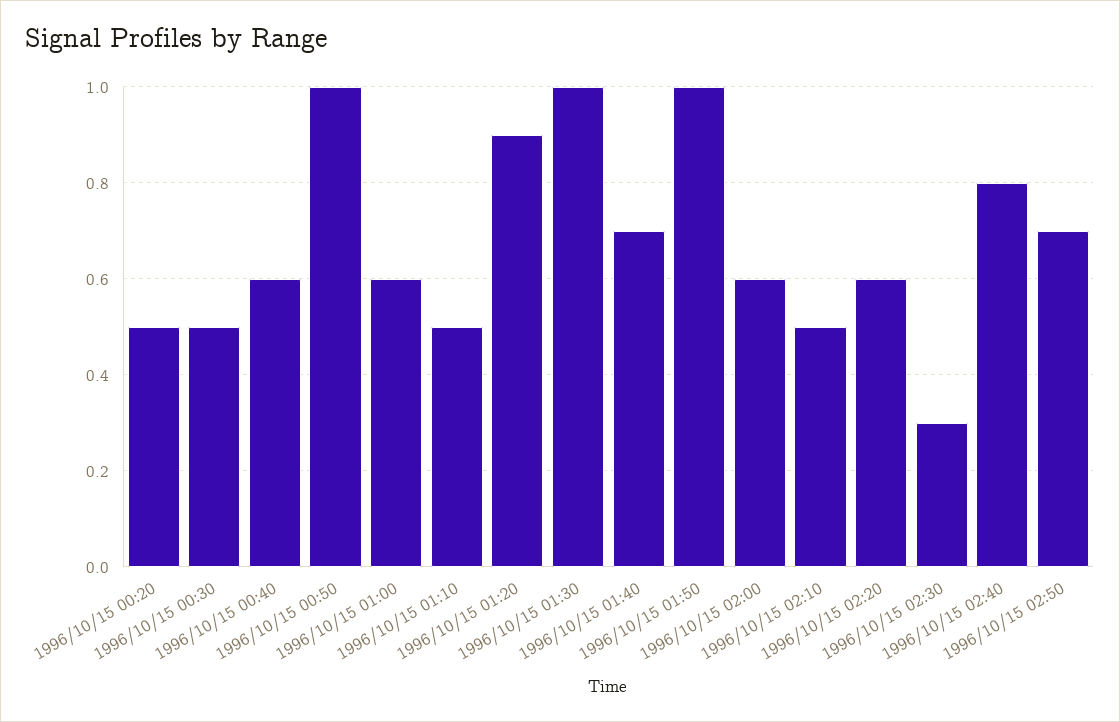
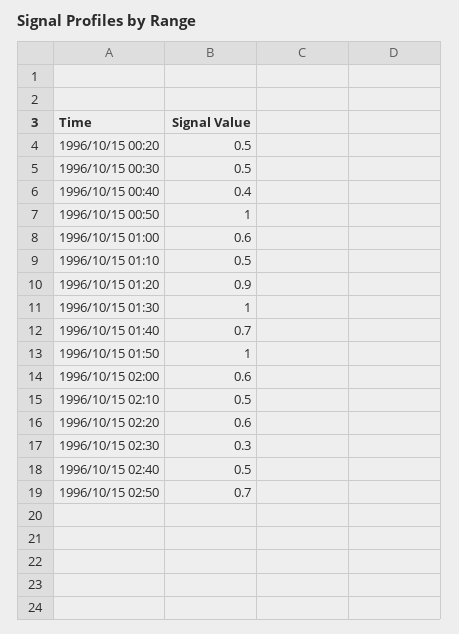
1996/10/15 00:40: 0.6 -> 0.4
1996/10/15 02:40: 0.8 -> 0.5

